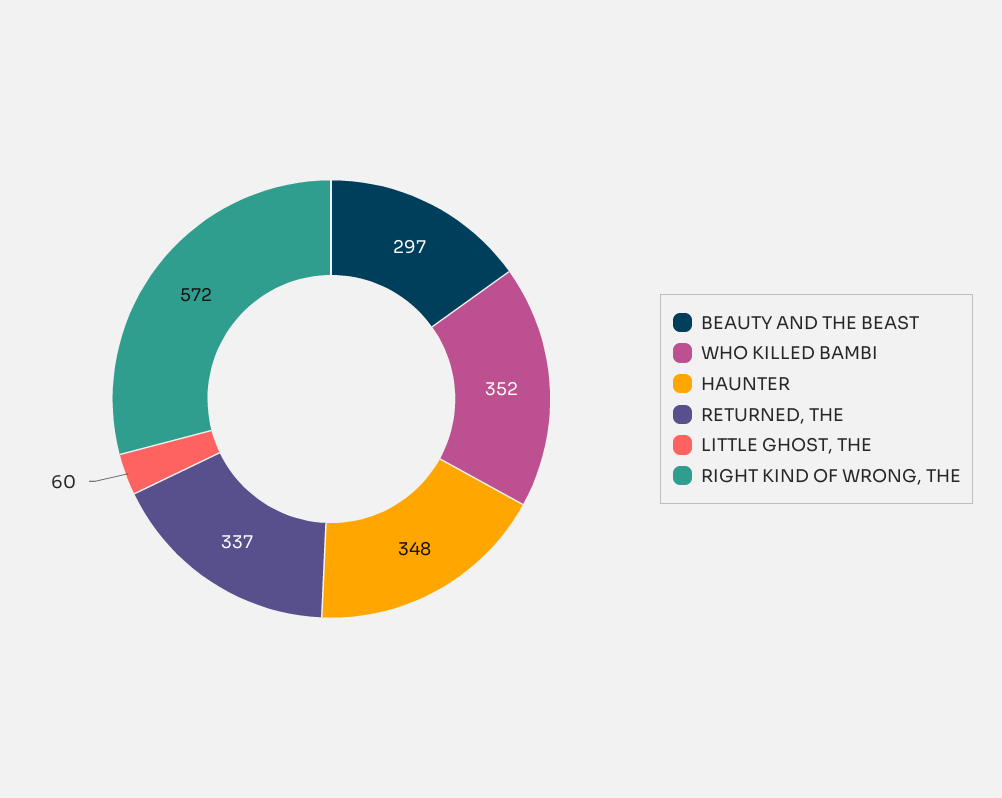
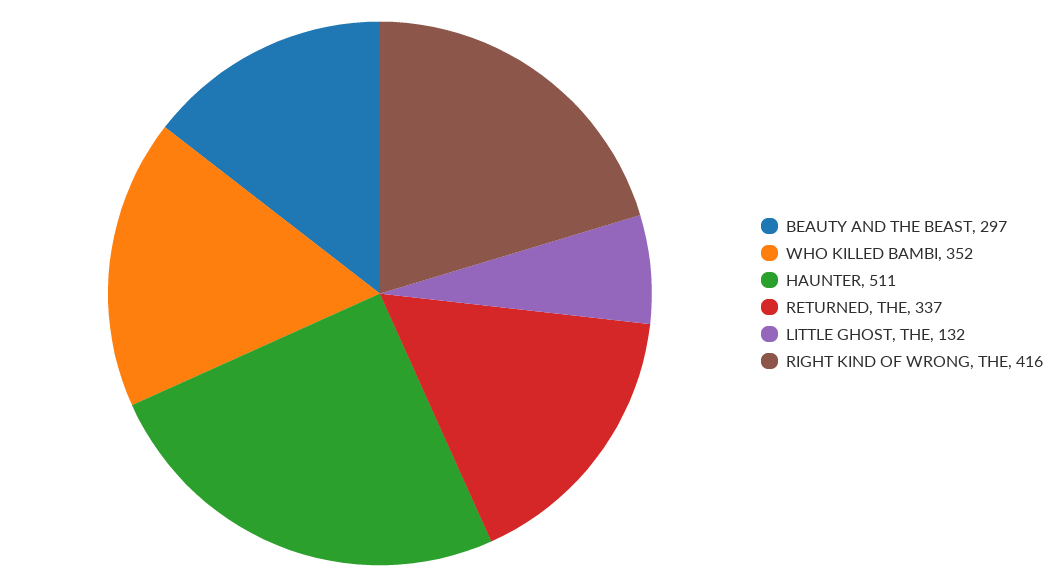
HAUNTER: 348 -> 511
LITTLE GHOST, THE: 60 -> 132
RIGHT KIND OF WRONG, THE: 572 -> 416

